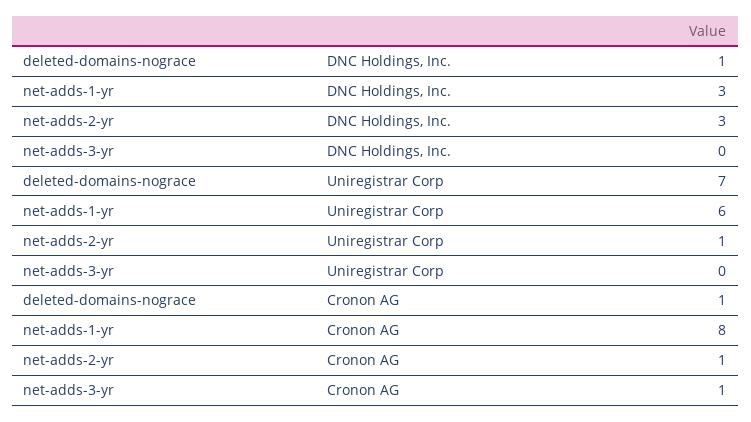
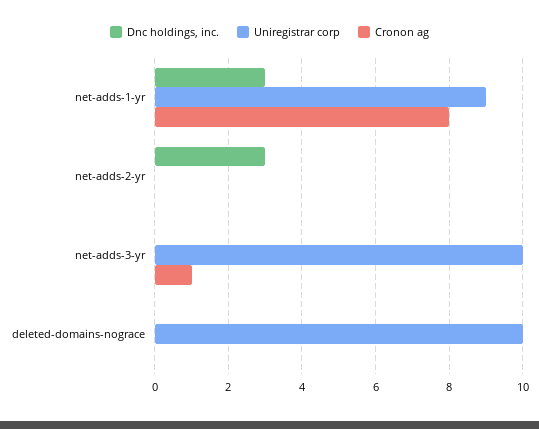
DNC Holdings, Inc., deleted-domains-nograce: 1 -> 0
Uniregistrar Corp, deleted-domains-nograce: 7 -> 10
Uniregistrar Corp, net-adds-1-yr: 6 -> 9
Uniregistrar Corp, net-adds-2-yr: 1 -> 0
Uniregistrar Corp, net-adds-3-yr: 0 -> 10
Cronon AG, deleted-domains-nograce: 1 -> 0
Cronon AG, net-adds-2-yr: 1 -> 0

